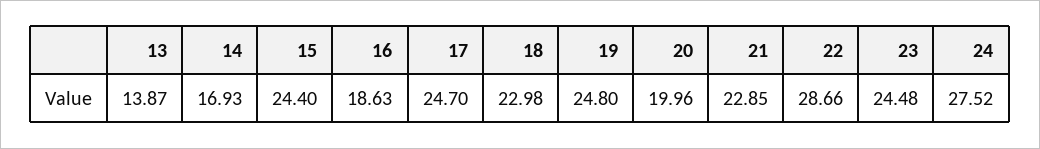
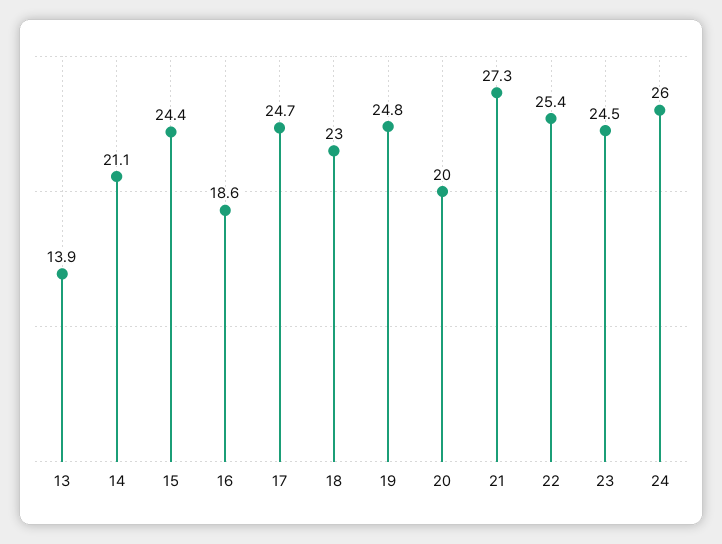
14: 16.93 -> 21.1
21: 22.85 -> 27.3
22: 28.66 -> 25.4
24: 27.52 -> 26

